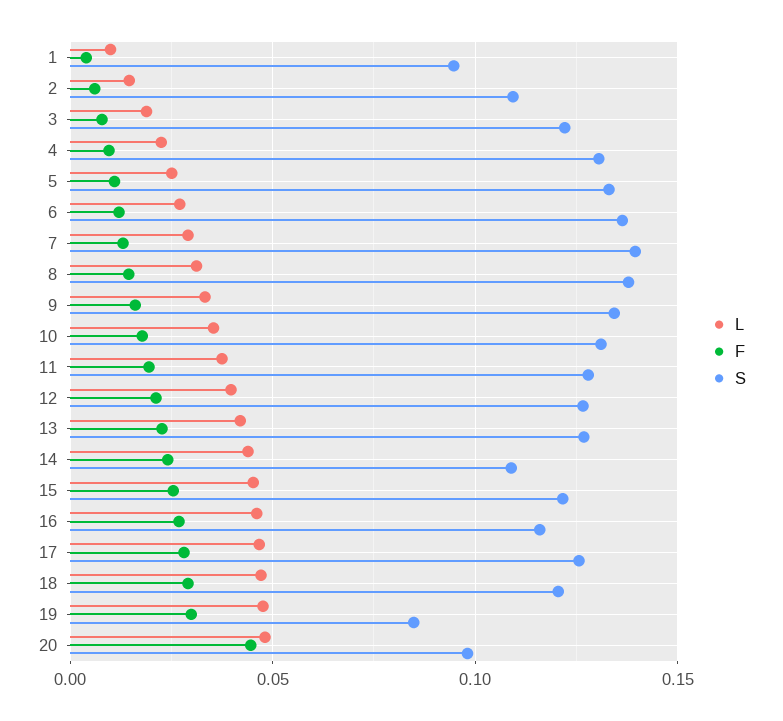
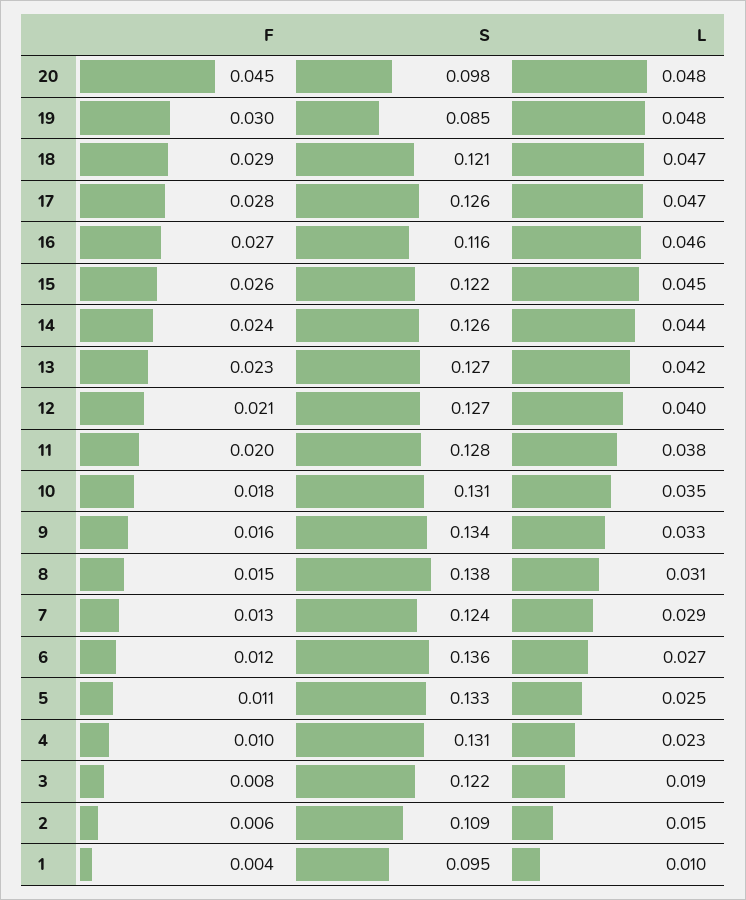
S, 7: 0.14 -> 0.124
S, 14: 0.11 -> 0.126

